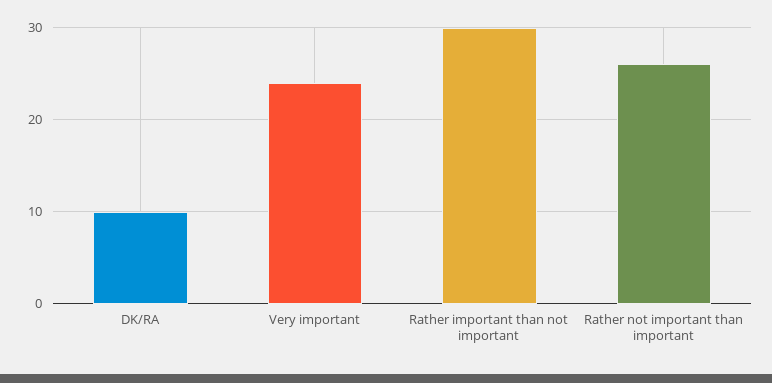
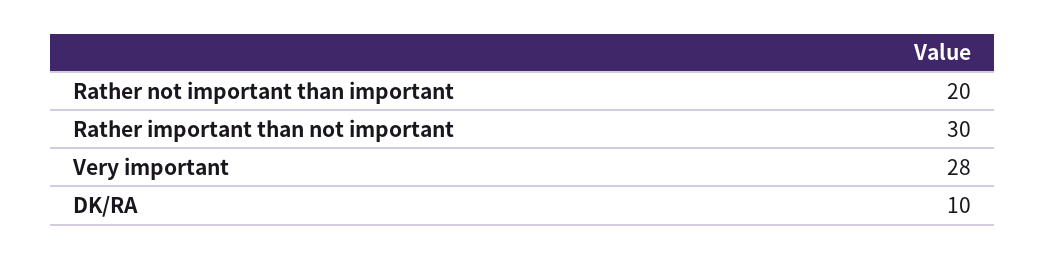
Very important: 24 -> 28
Rather not important than important: 26 -> 20

